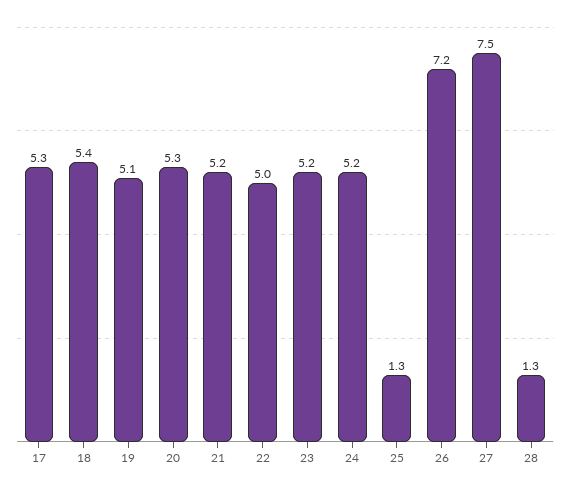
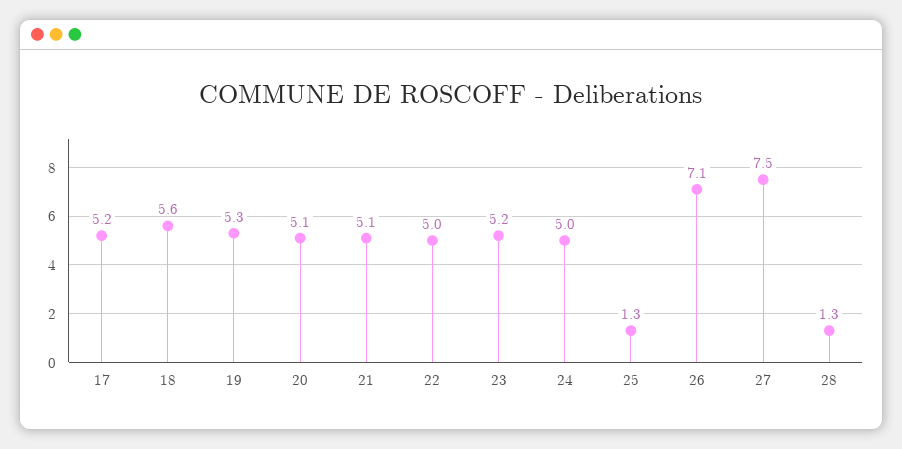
17: 5.3 -> 5.2
18: 5.4 -> 5.6
19: 5.1 -> 5.3
20: 5.3 -> 5.1
21: 5.2 -> 5.1
24: 5.2 -> 5
26: 7.2 -> 7.1

